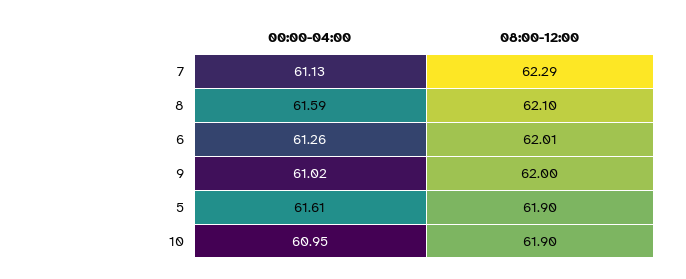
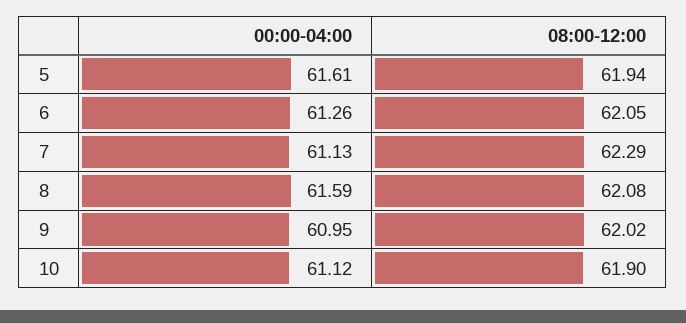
08:00-12:00, 8: 62.1 -> 62.08
08:00-12:00, 6: 62.01 -> 62.05
00:00-04:00, 9: 61.02 -> 60.95
08:00-12:00, 9: 62 -> 62.02
08:00-12:00, 5: 61.9 -> 61.94
00:00-04:00, 10: 60.95 -> 61.12

